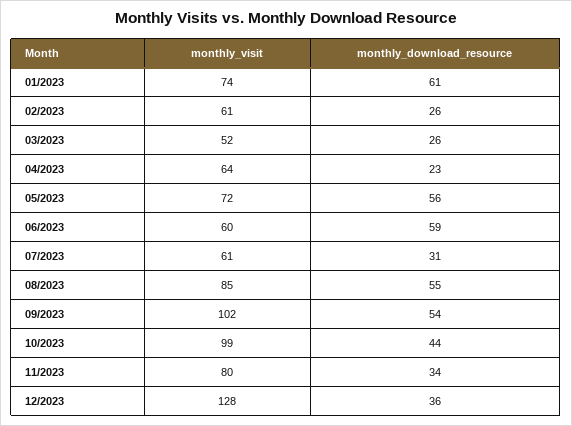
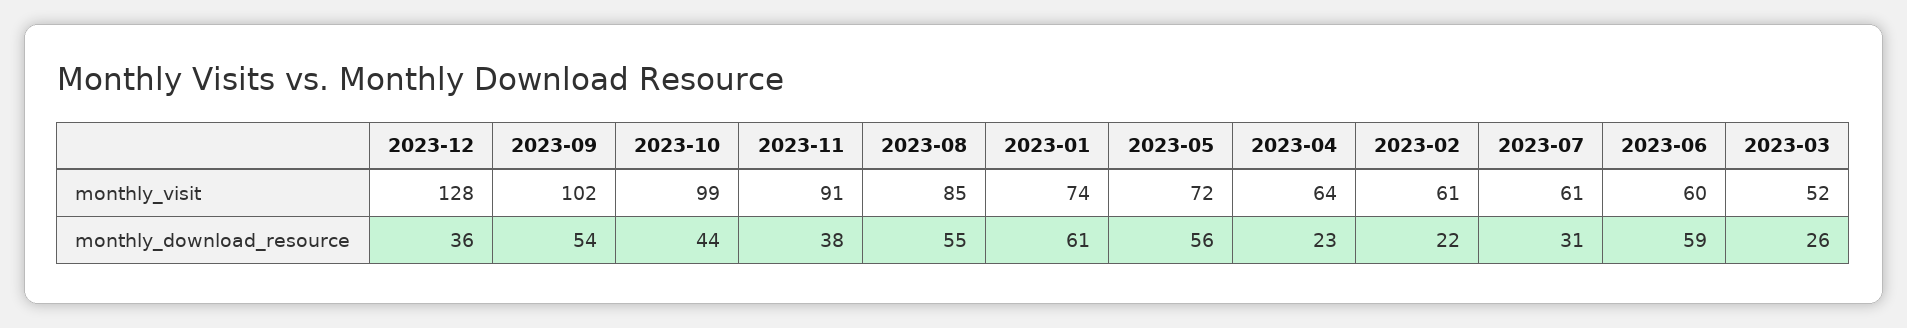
monthly_download_resource, 02/2023: 26 -> 22
monthly_visit, 11/2023: 80 -> 91
monthly_download_resource, 11/2023: 34 -> 38

